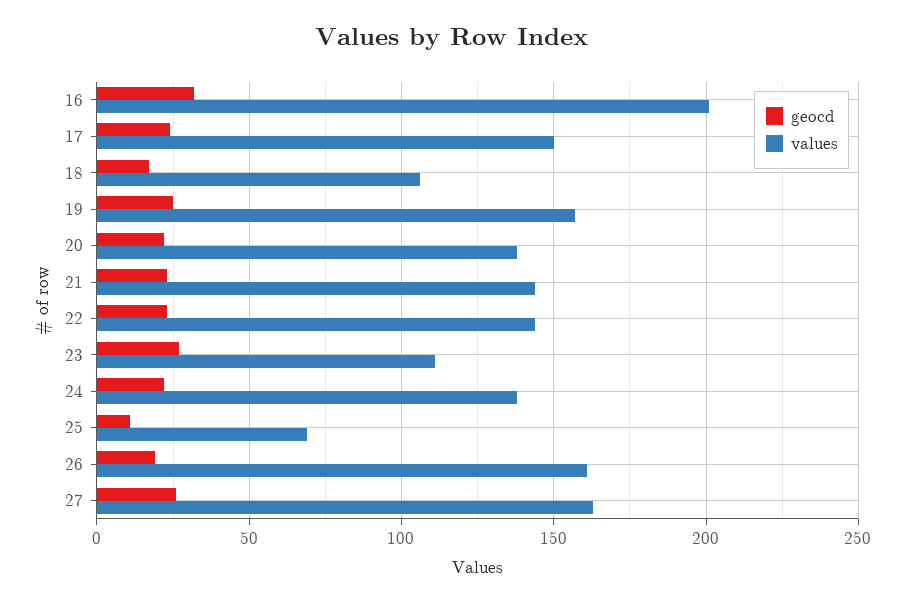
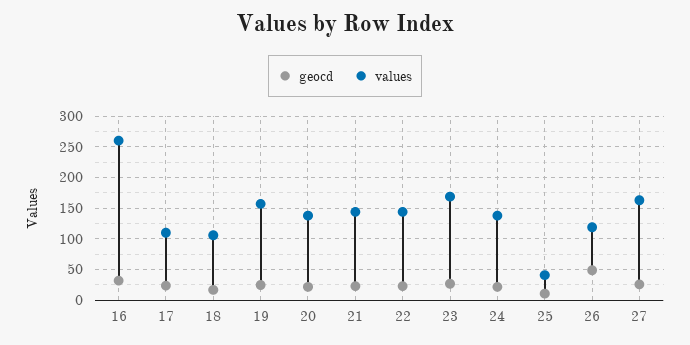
values, 16: 200 -> 260
values, 17: 150 -> 110
values, 23: 110 -> 170
values, 25: 70 -> 40
geocd, 26: 20 -> 50
values, 26: 160 -> 120

